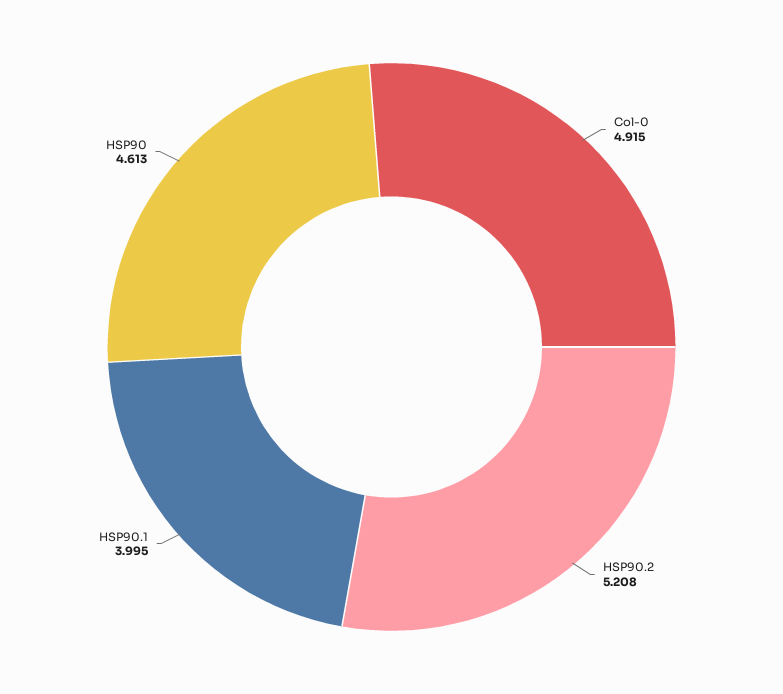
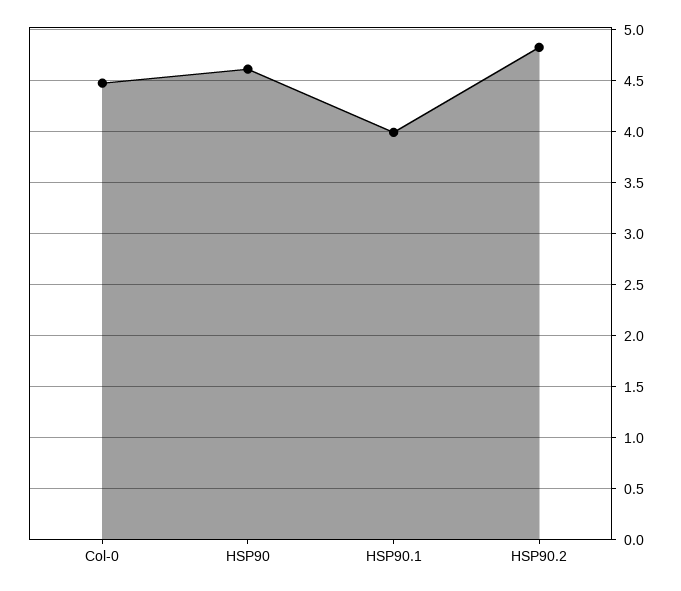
Col-0: 4.915 -> 4.5
HSP90.2: 5.208 -> 4.8

